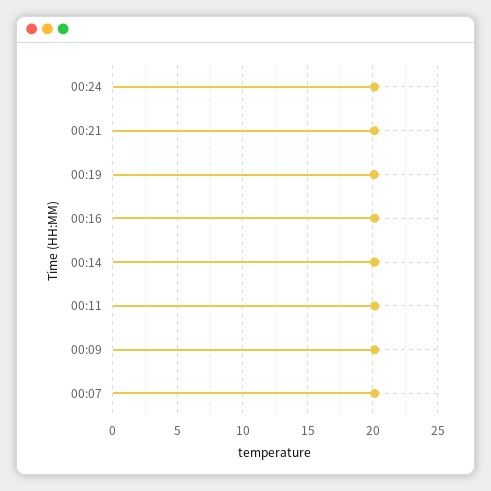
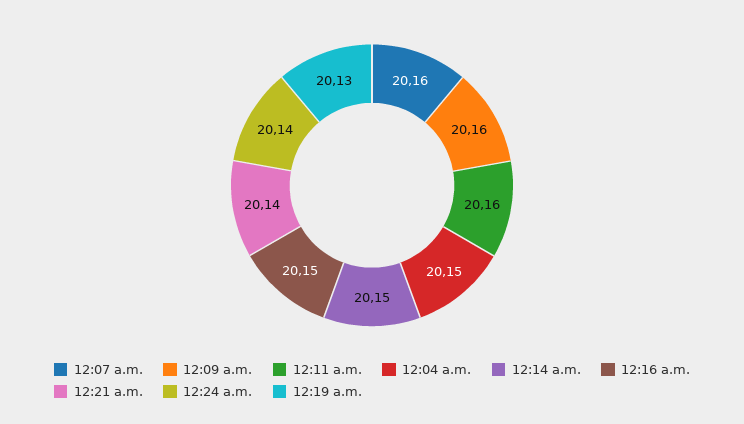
12:04 a.m.: none -> 20.15

